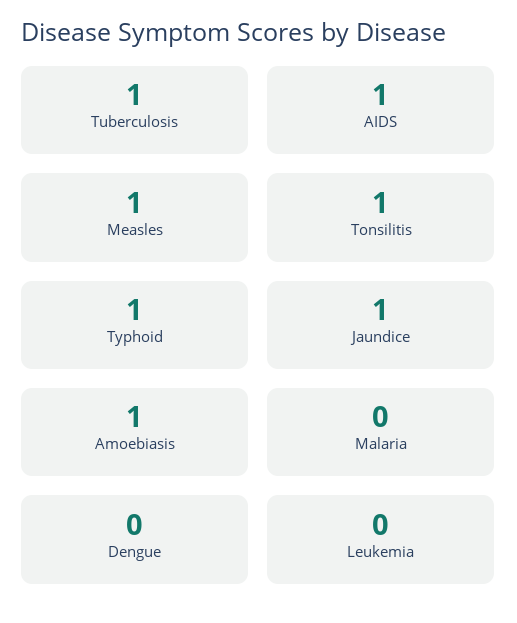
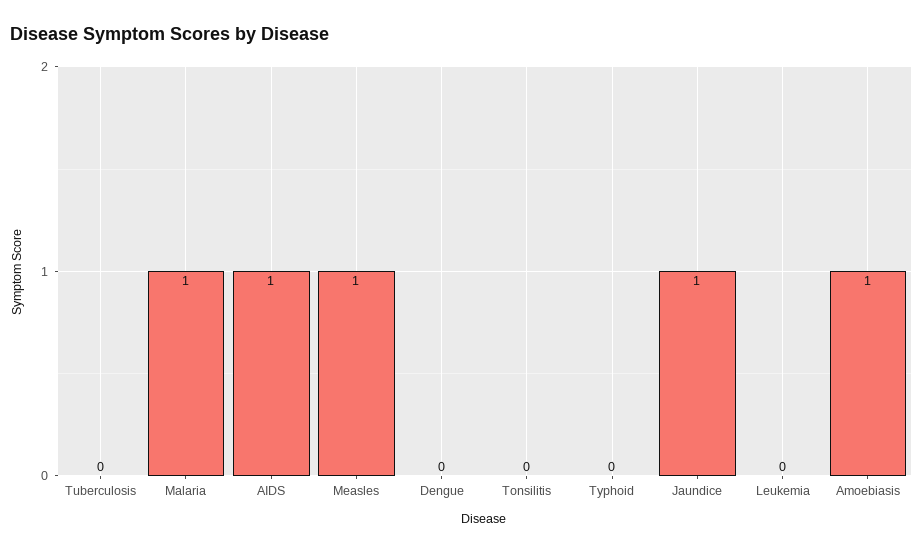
Tuberculosis: 1 -> 0
Tonsilitis: 1 -> 0
Typhoid: 1 -> 0
Malaria: 0 -> 1

